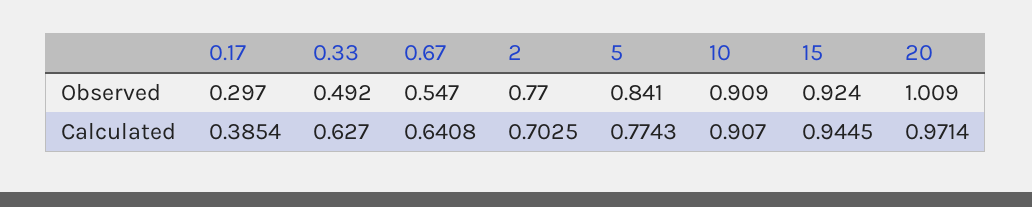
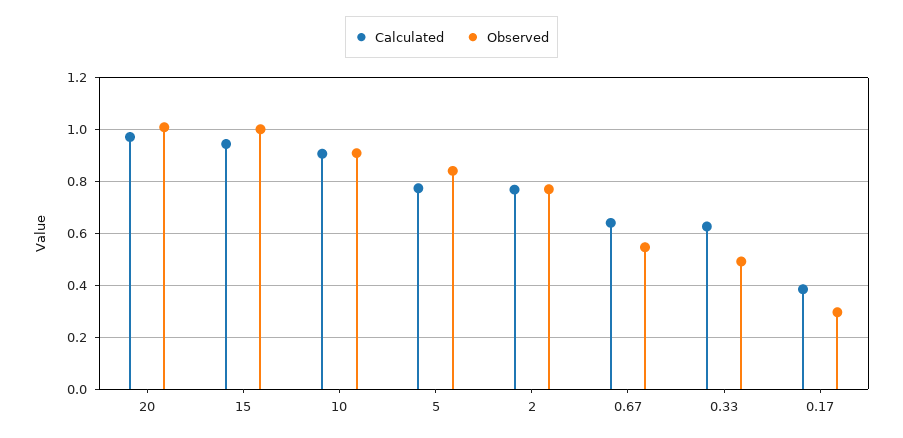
Observed, 15: 0.924 -> 1
Calculated, 2: 0.7025 -> 0.775

